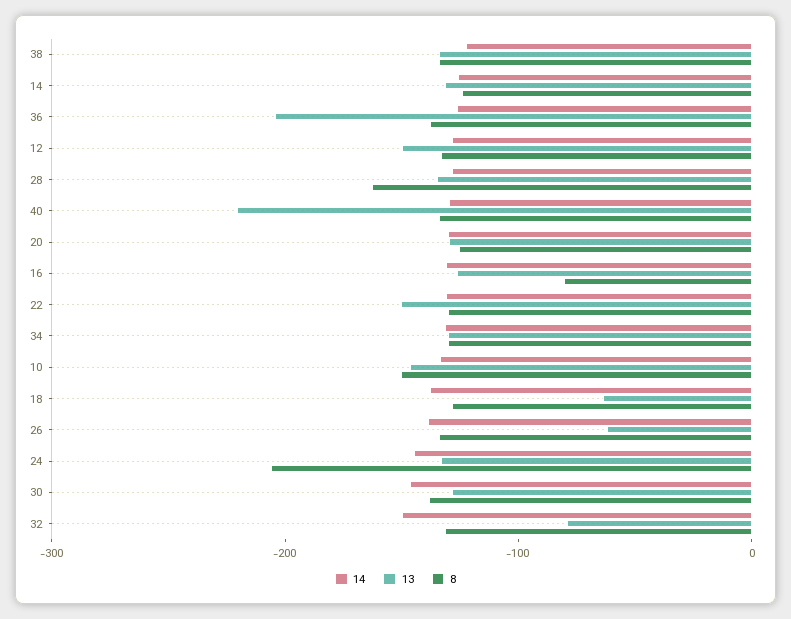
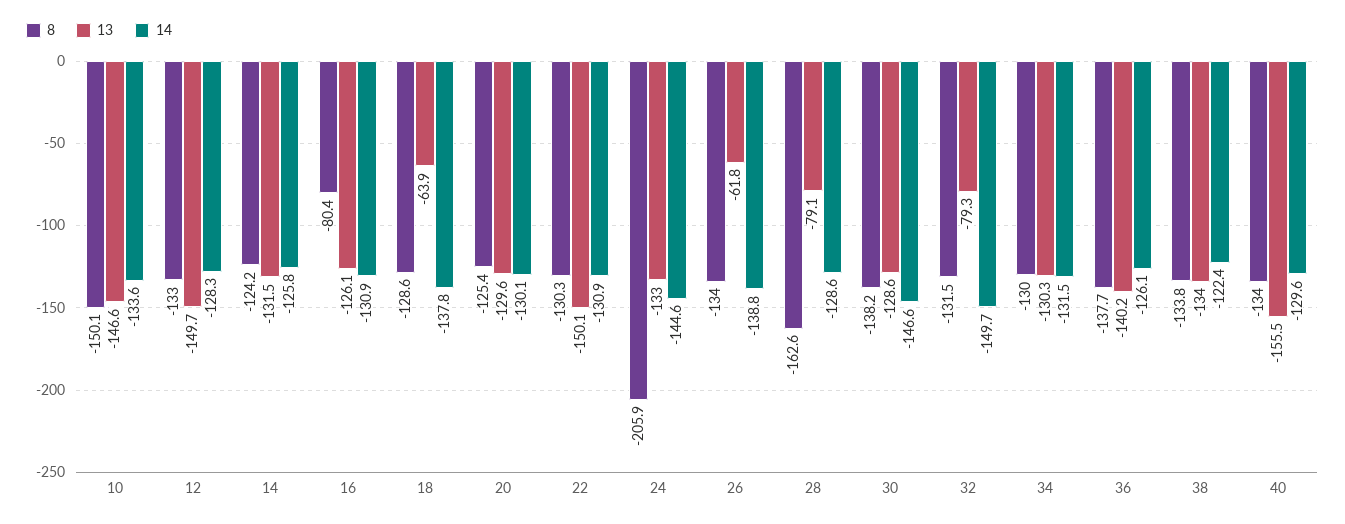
13, 36: -200 -> -140.2
13, 28: -140 -> -79.1
13, 40: -220 -> -155.5

